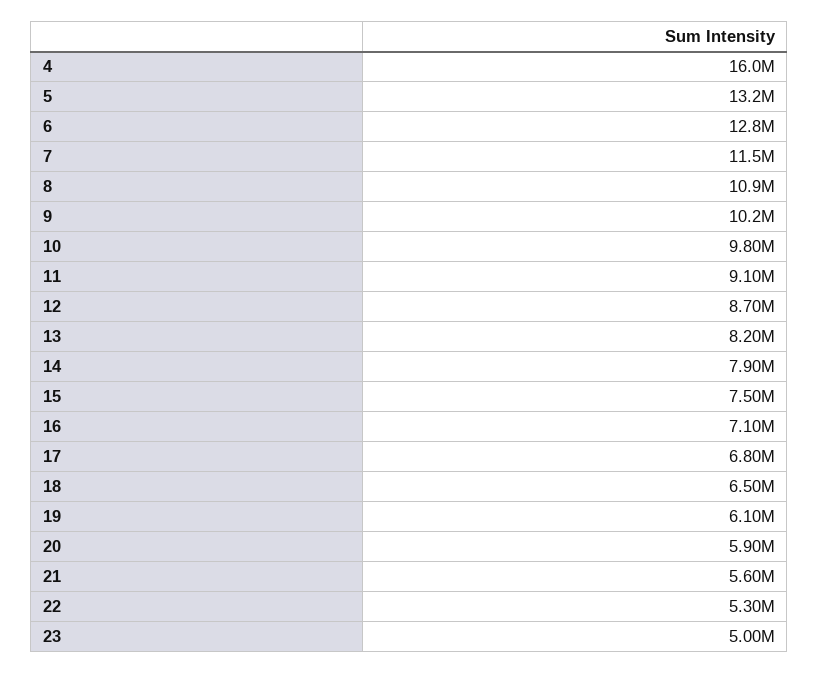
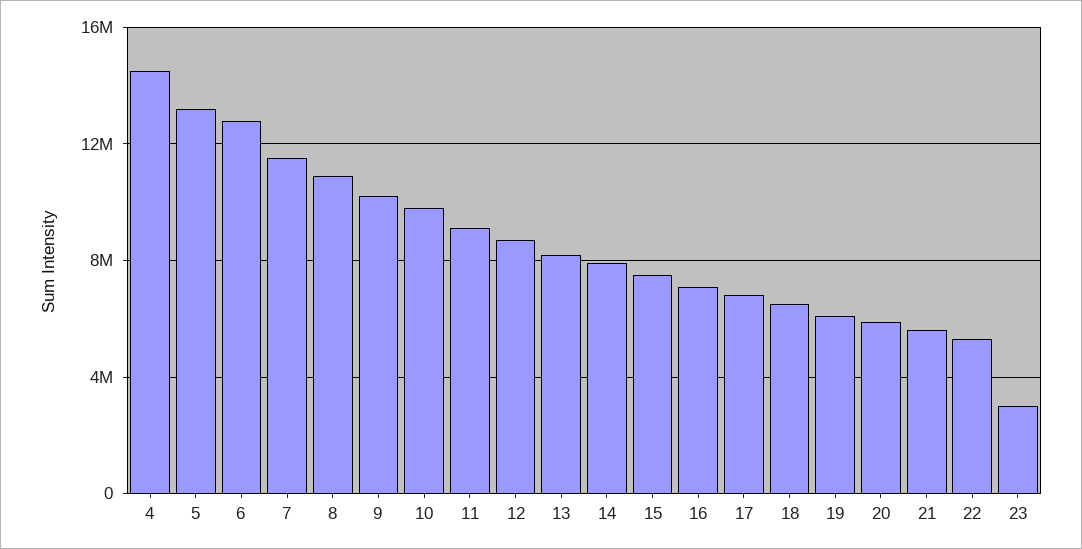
4: 16000000 -> 14500000
23: 5000000 -> 3000000

